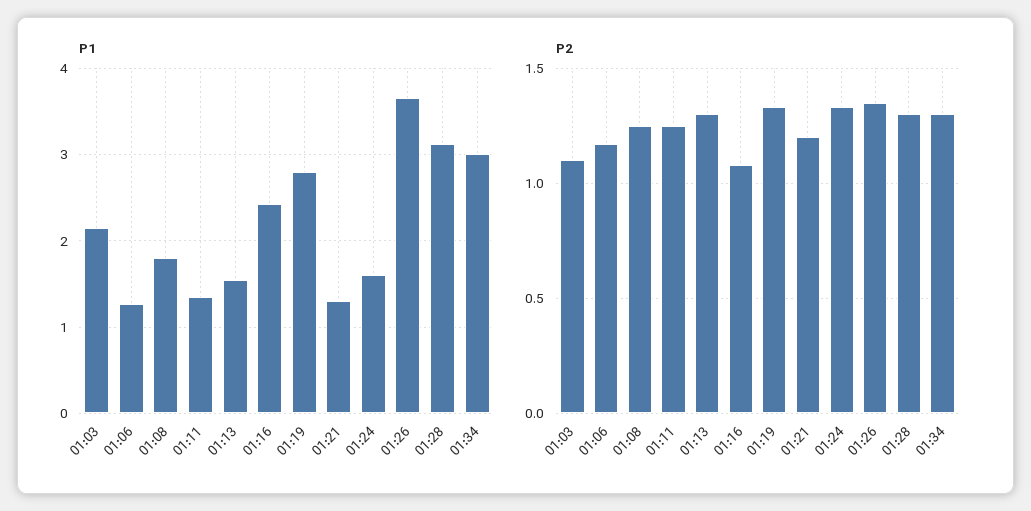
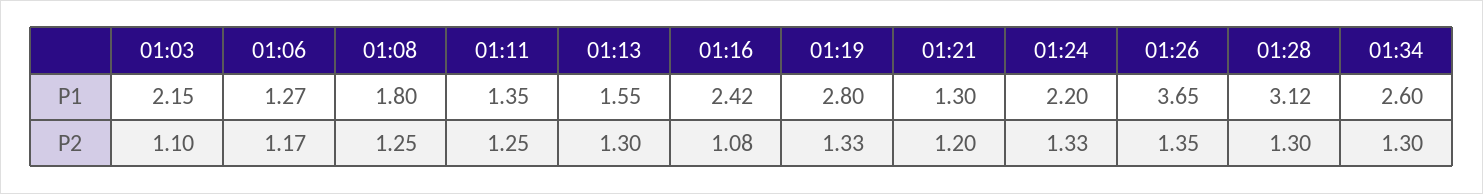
P1, 01:24: 1.6 -> 2.2
P1, 01:34: 3 -> 2.6

